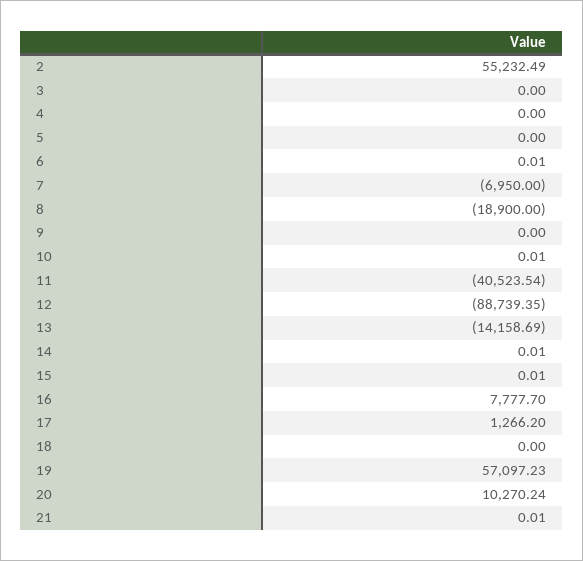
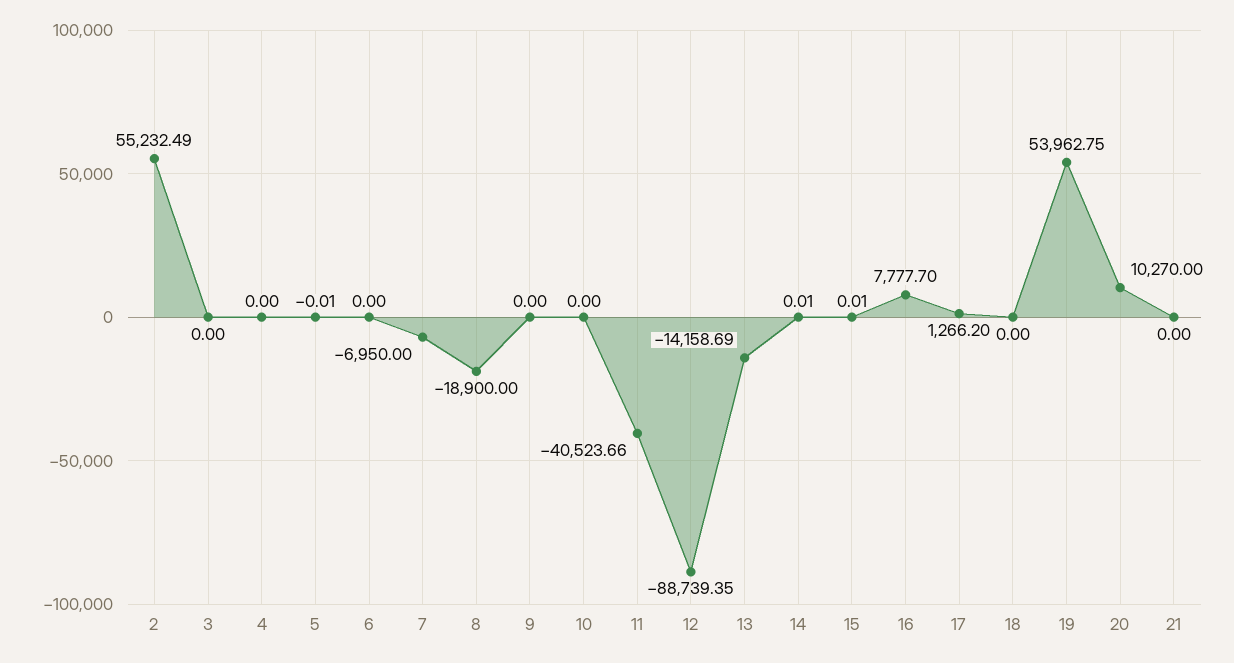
5: 0 -> -0.01
6: 0.01 -> 0
10: 0.01 -> 0
11: -40523.54 -> -40523.66
19: 57097.23 -> 53962.75
20: 10270.24 -> 10270
21: 0.01 -> 0

